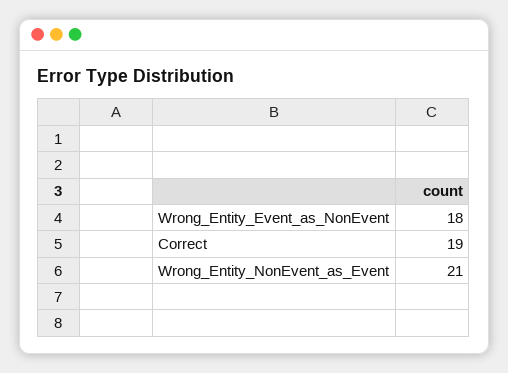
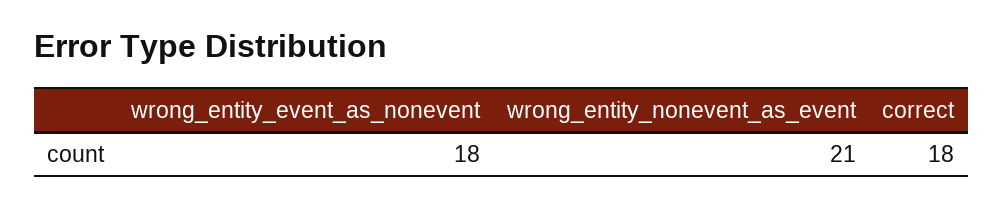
Correct: 19 -> 18

